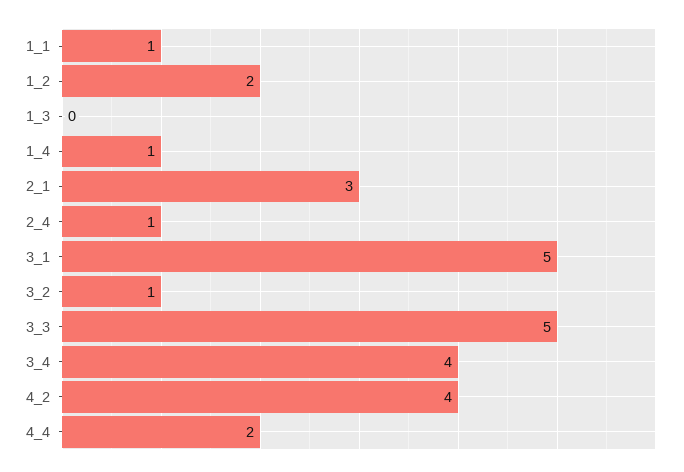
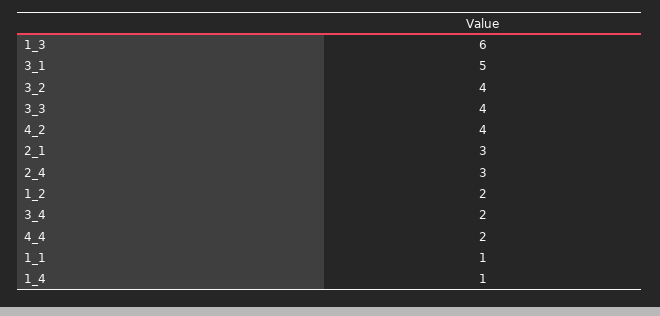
1_3: 0 -> 6
2_4: 1 -> 3
3_2: 1 -> 4
3_3: 5 -> 4
3_4: 4 -> 2

